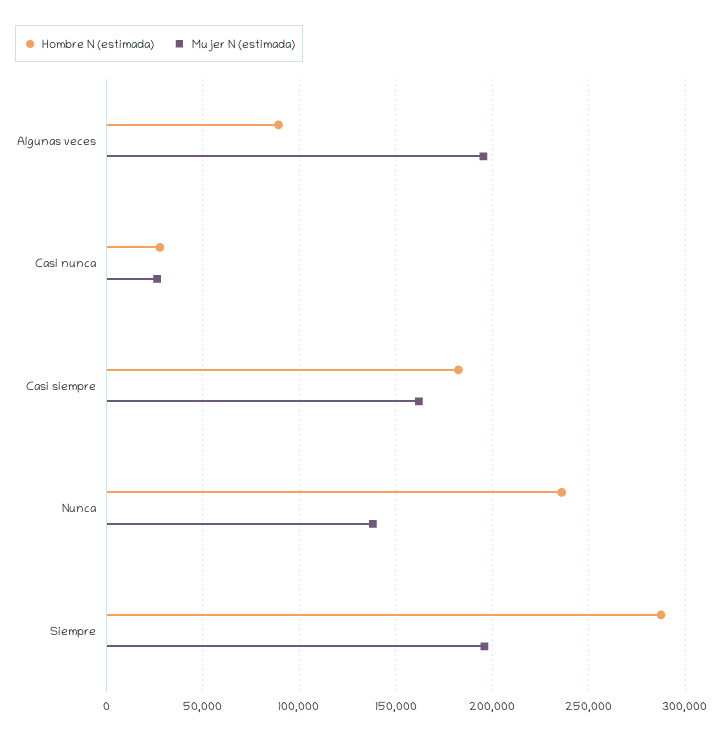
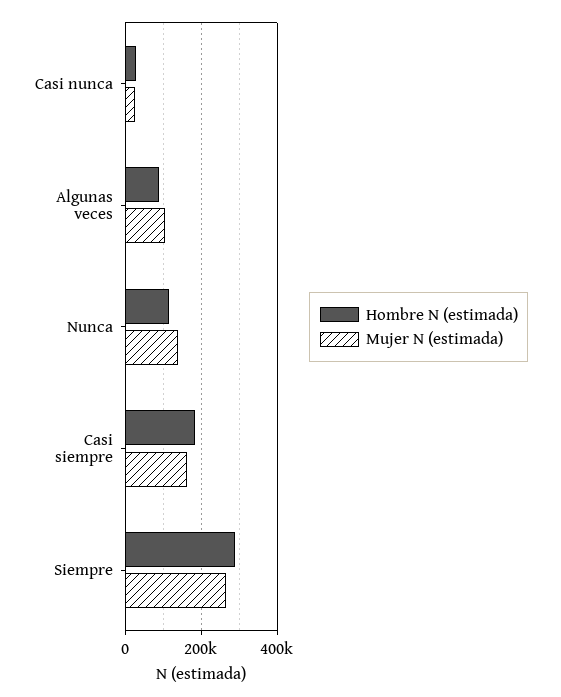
Mujer N (estimada), Algunas veces: 195000 -> 100000
Hombre N (estimada), Nunca: 235000 -> 120000
Mujer N (estimada), Siempre: 195000 -> 260000

